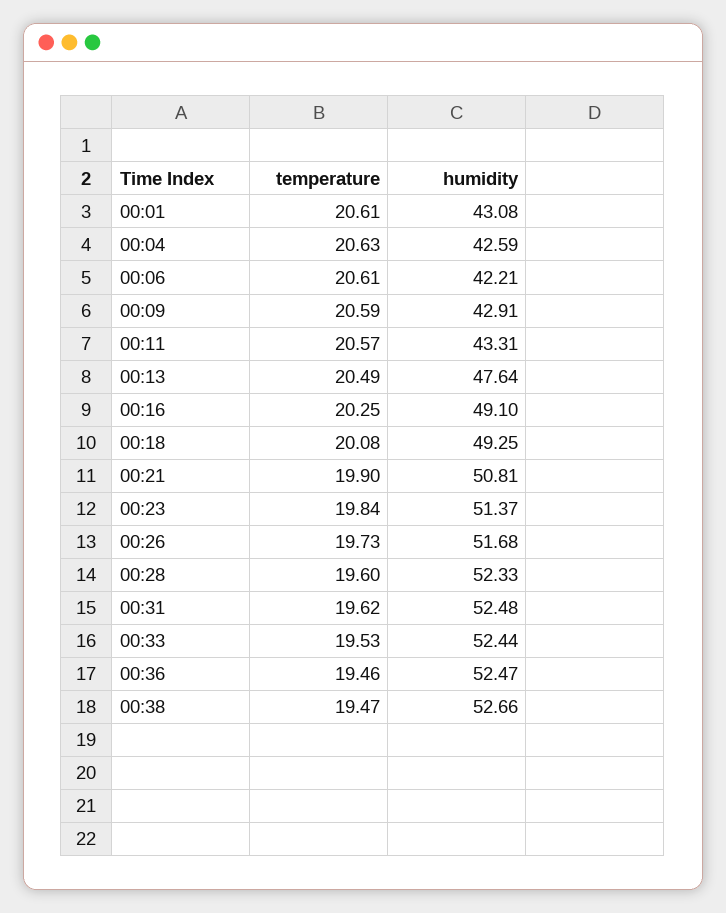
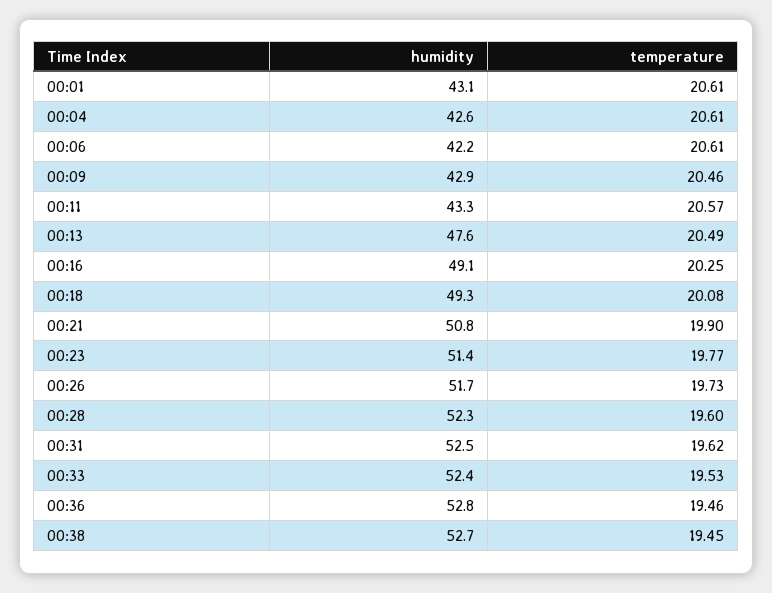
temperature, 00:04: 20.63 -> 20.61
temperature, 00:09: 20.59 -> 20.46
temperature, 00:23: 19.84 -> 19.77
humidity, 00:36: 52.47 -> 52.8
temperature, 00:38: 19.47 -> 19.45

